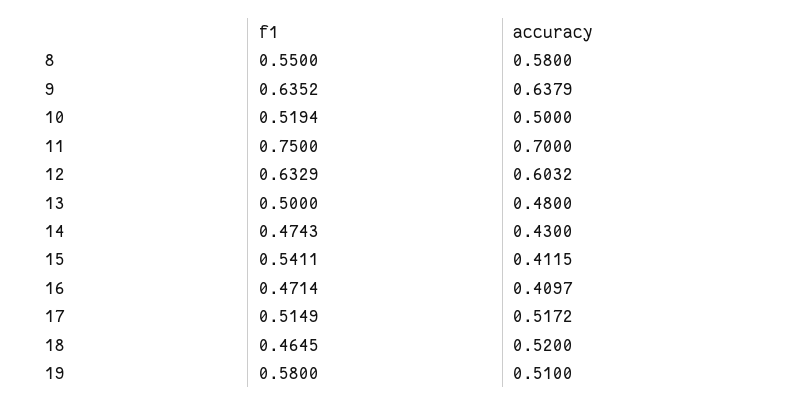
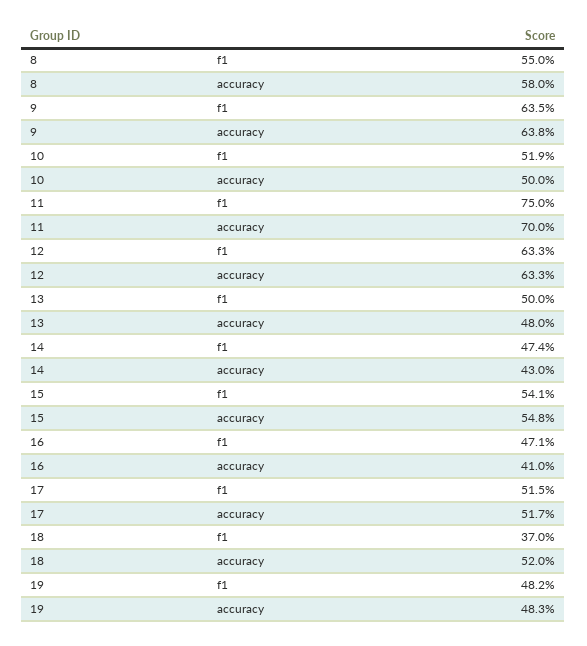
accuracy, 12: 0.6032 -> 0.633
accuracy, 15: 0.4115 -> 0.548
f1, 18: 0.4645 -> 0.37
f1, 19: 0.58 -> 0.482
accuracy, 19: 0.51 -> 0.483

